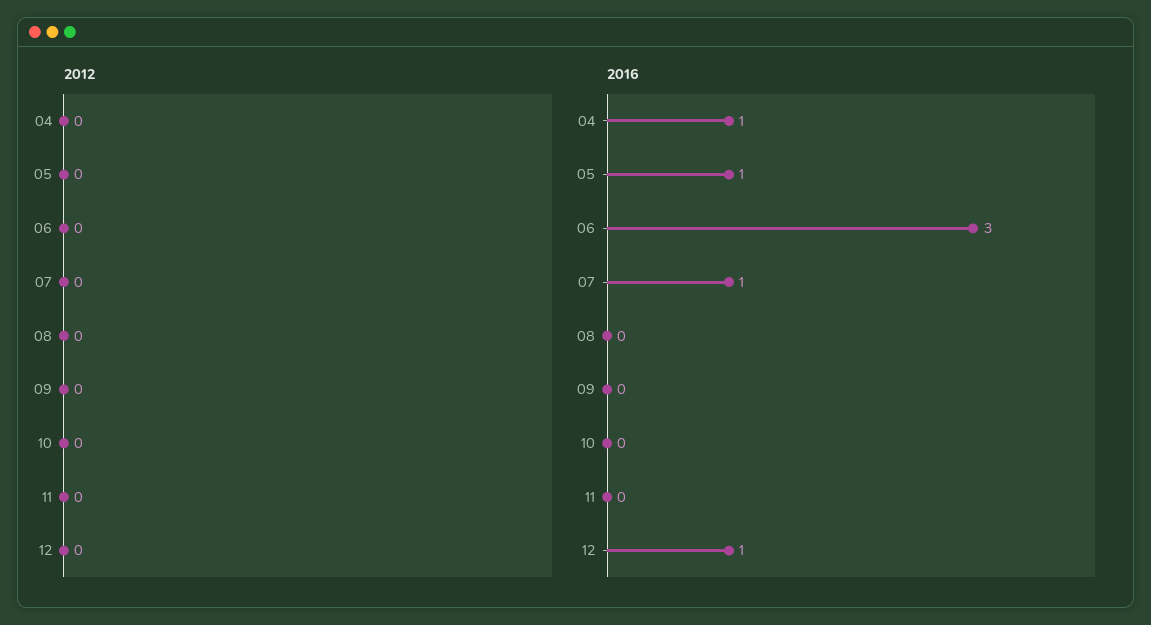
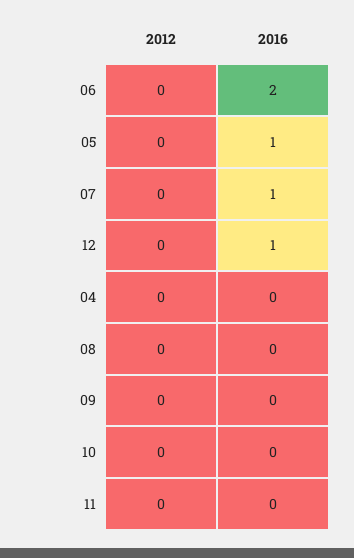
2016, 04: 1 -> 0
2016, 06: 3 -> 2

